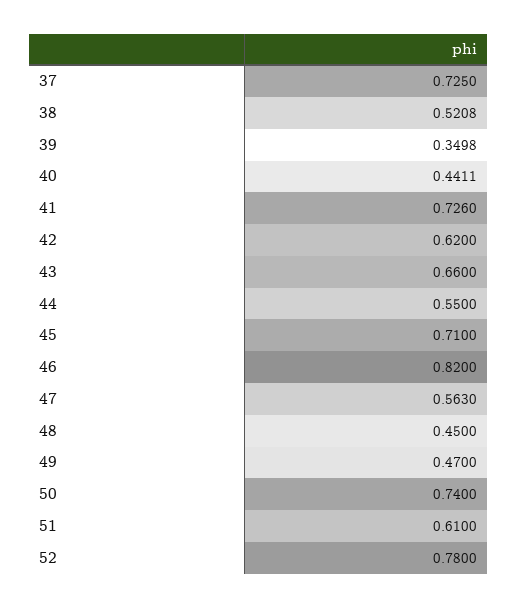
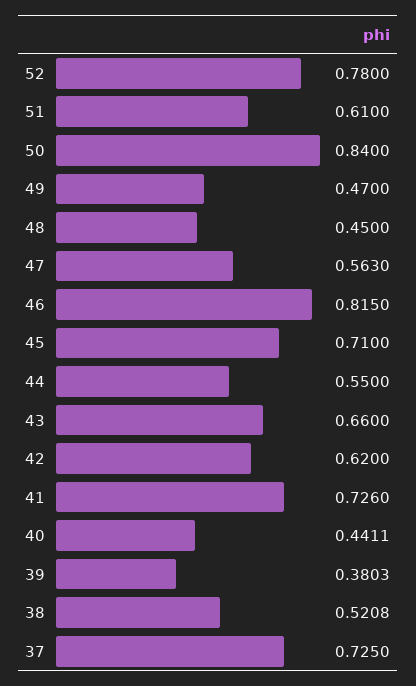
39: 0.3498 -> 0.3803
46: 0.82 -> 0.815
50: 0.74 -> 0.84

